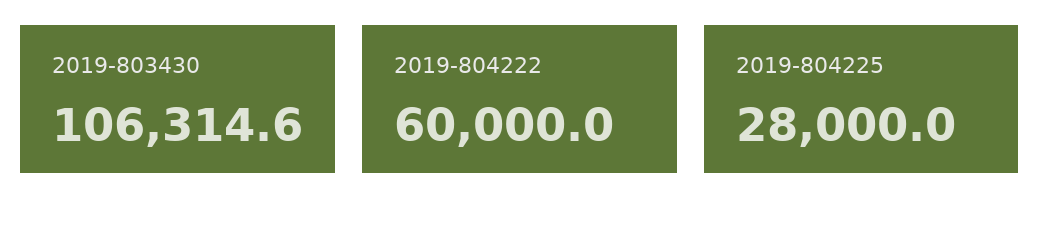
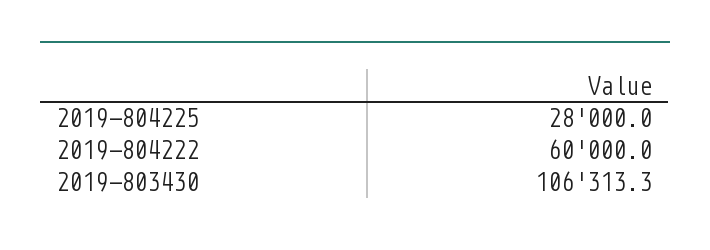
2019-803430: 106314.6 -> 106313.3

